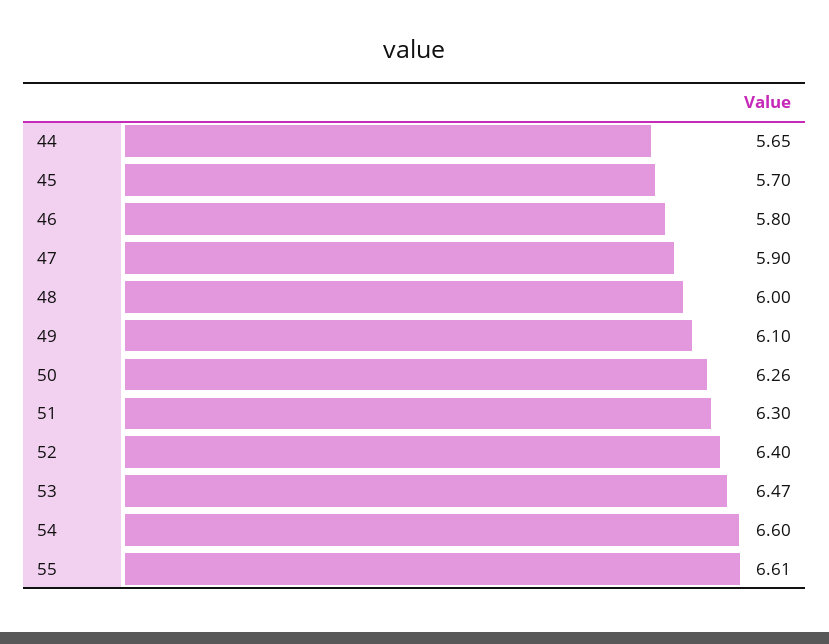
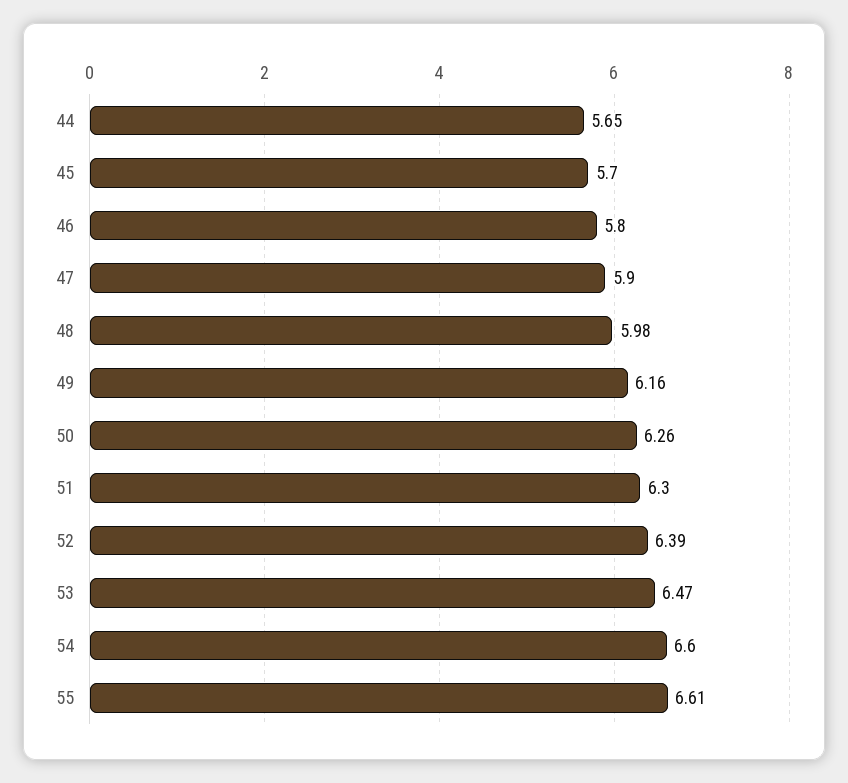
48: 6 -> 5.98
49: 6.1 -> 6.16
52: 6.4 -> 6.39

